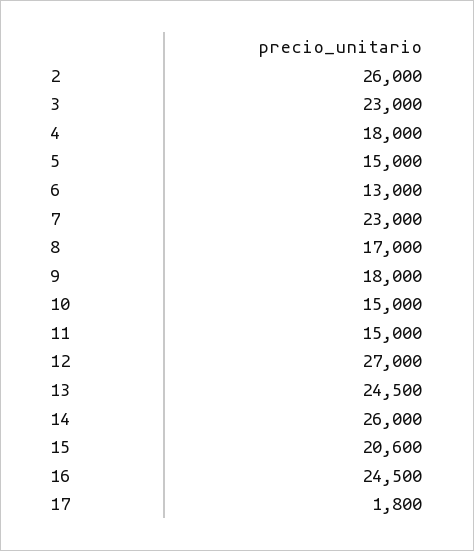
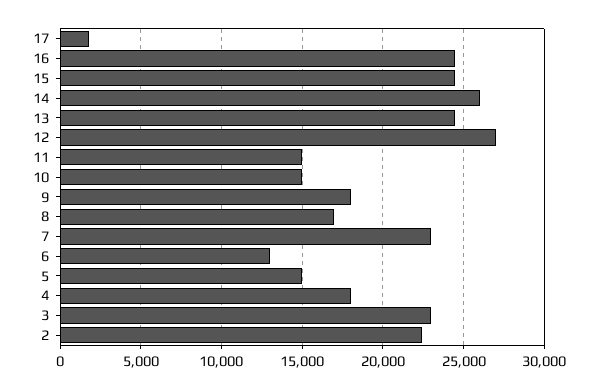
2: 26000 -> 22500
15: 20600 -> 24500

